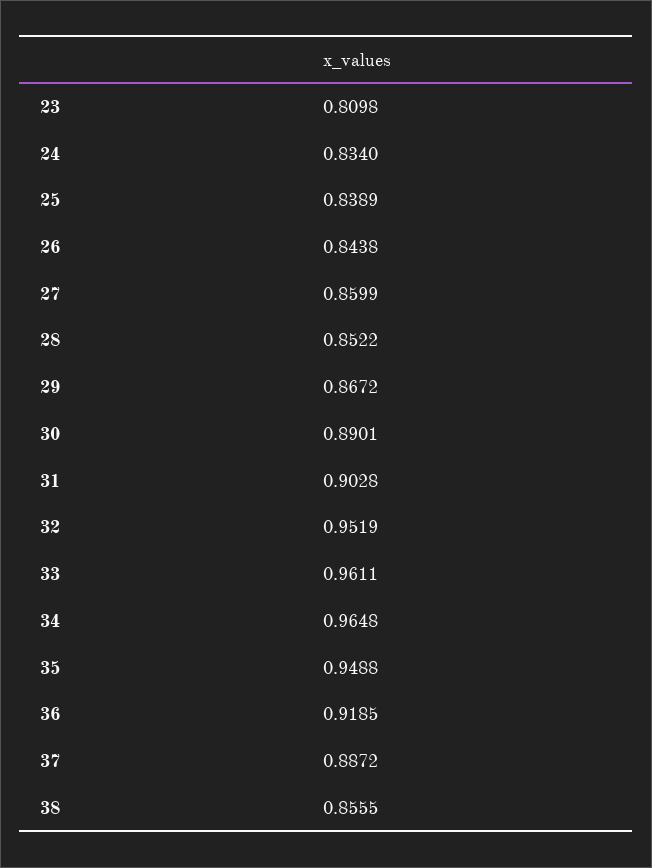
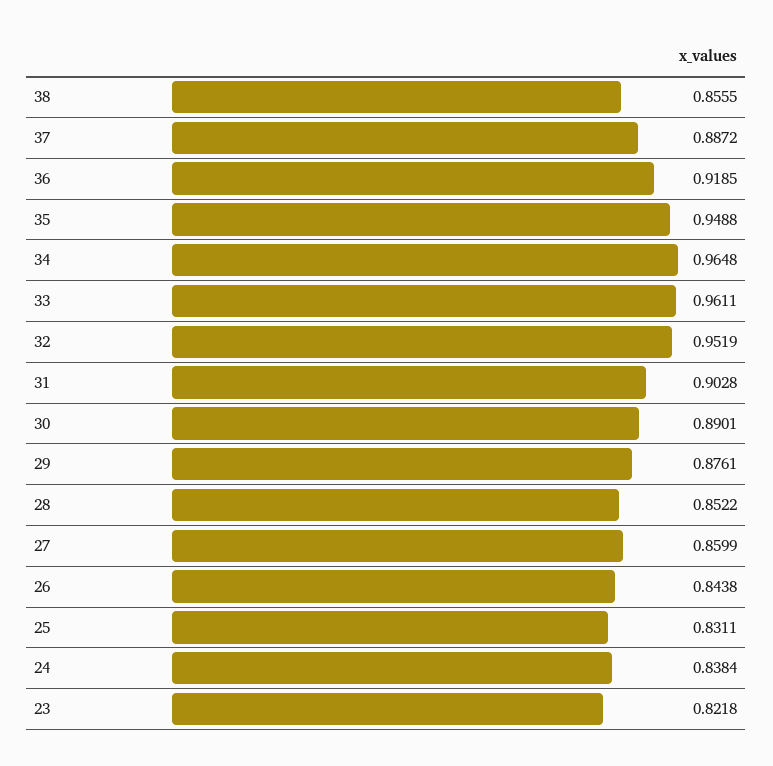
23: 0.8098 -> 0.8218
24: 0.834 -> 0.8384
25: 0.8389 -> 0.8311
29: 0.8672 -> 0.8761

